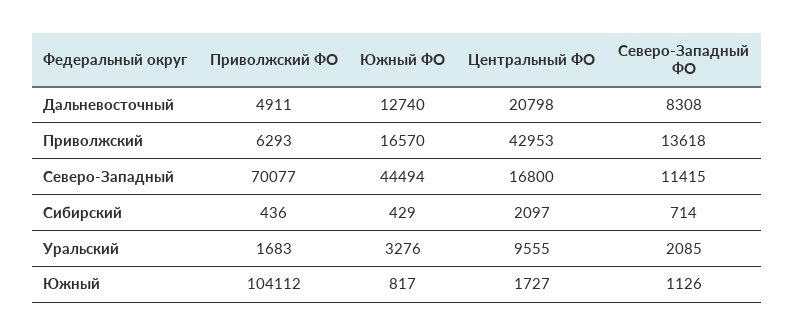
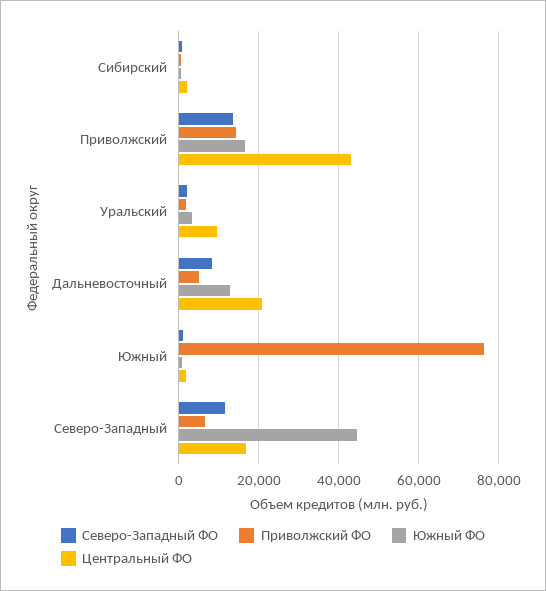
Приволжский ФО, Приволжский: 6293 -> 14000
Приволжский ФО, Северо-Западный: 70077 -> 6000
Приволжский ФО, Южный: 104112 -> 76000

